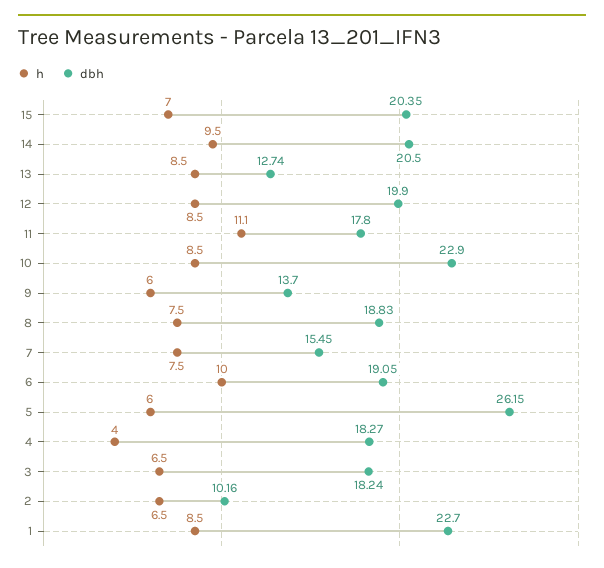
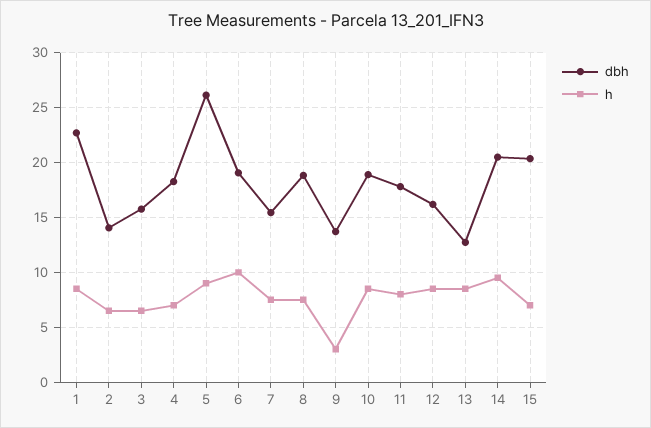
dbh, 12: 19.9 -> 16
h, 11: 11.1 -> 8
dbh, 10: 22.9 -> 19
h, 9: 6 -> 3
h, 5: 6 -> 9
h, 4: 4 -> 7
dbh, 3: 18.24 -> 16
dbh, 2: 10.16 -> 14

